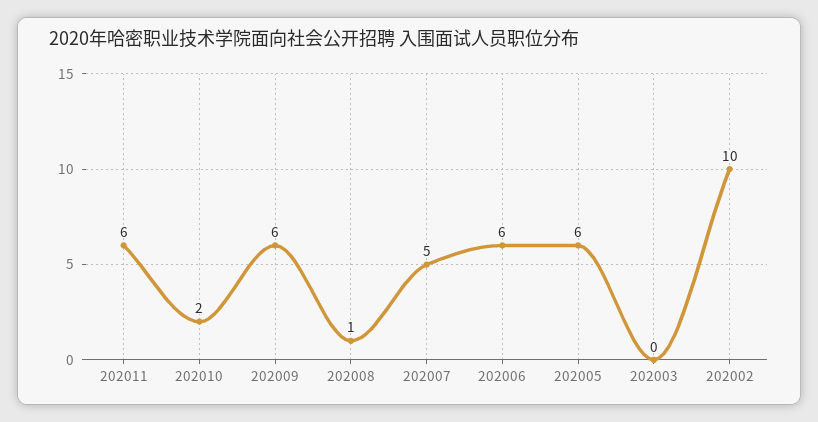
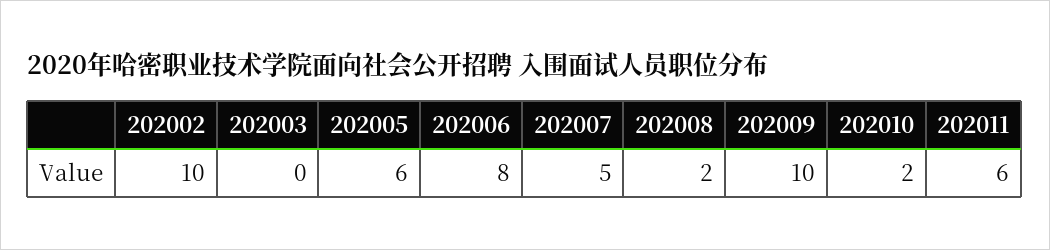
202009: 6 -> 10
202008: 1 -> 2
202006: 6 -> 8

